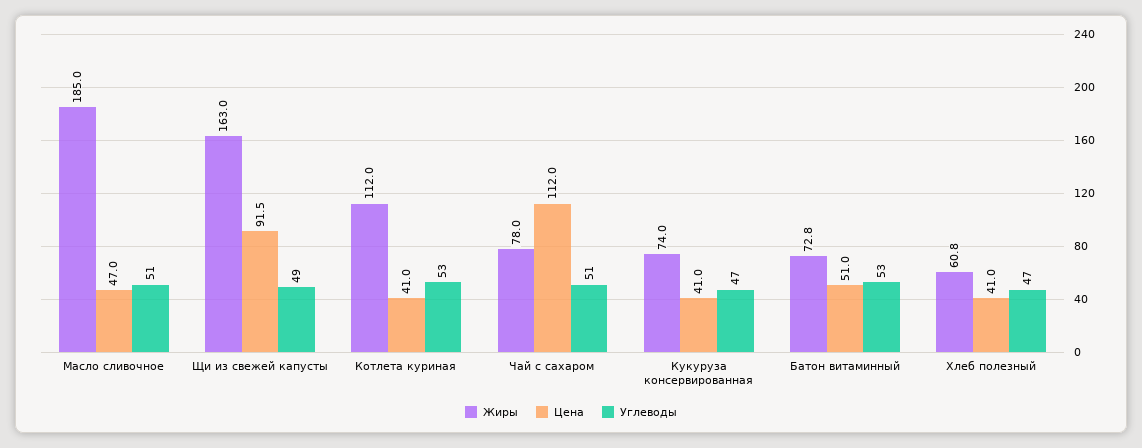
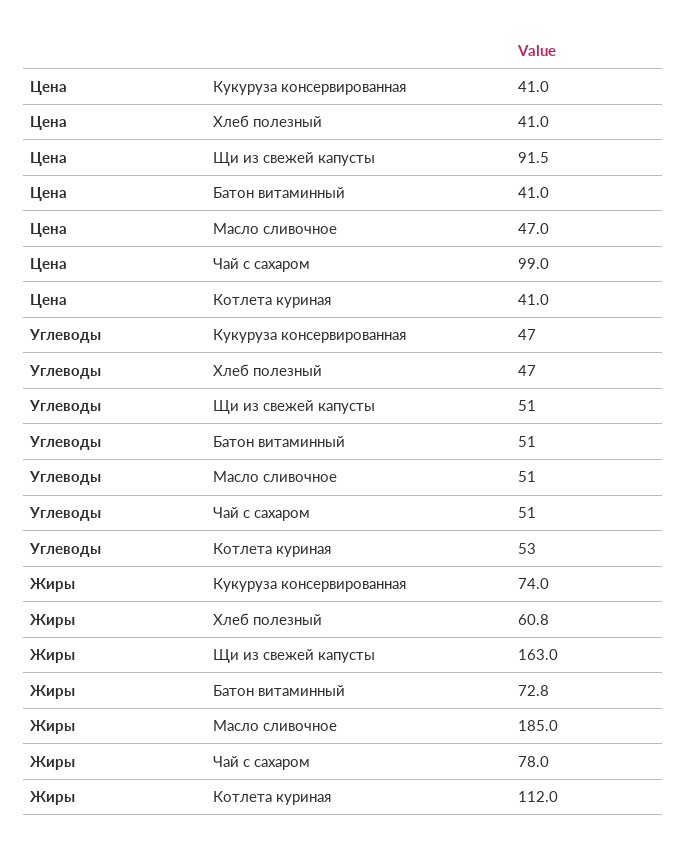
Углеводы, Щи из свежей капусты: 49 -> 51
Цена, Чай с сахаром: 112 -> 99
Цена, Батон витаминный: 51 -> 41
Углеводы, Батон витаминный: 53 -> 51

